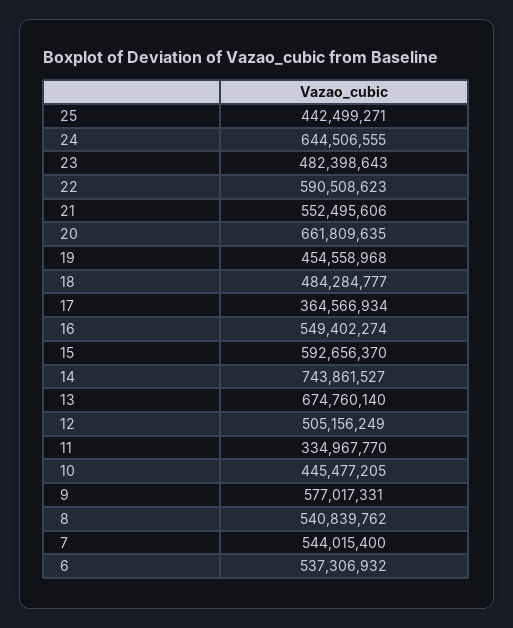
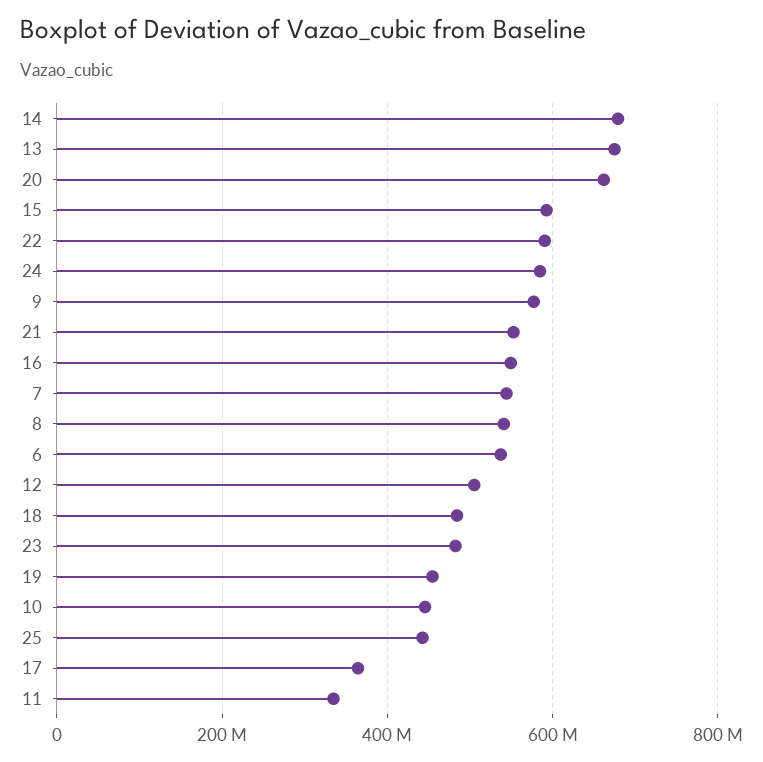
24: 644506555 -> 580000000
14: 743861527 -> 680000000

